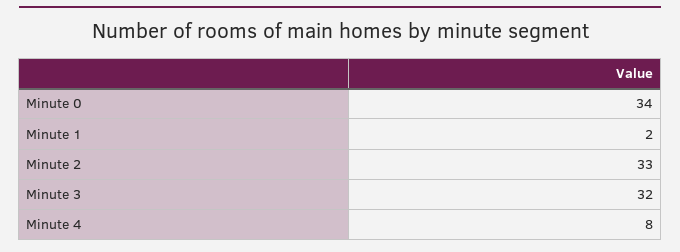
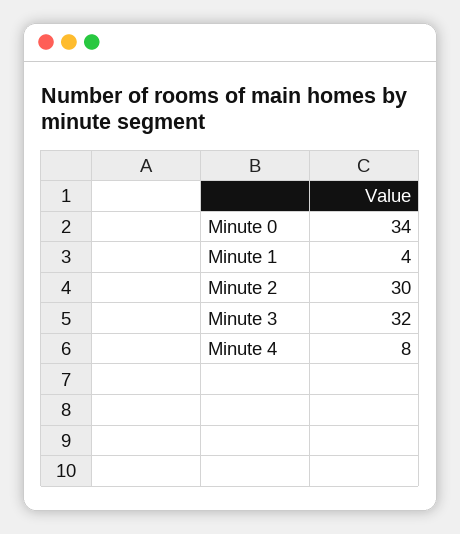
Minute 1: 2 -> 4
Minute 2: 33 -> 30

